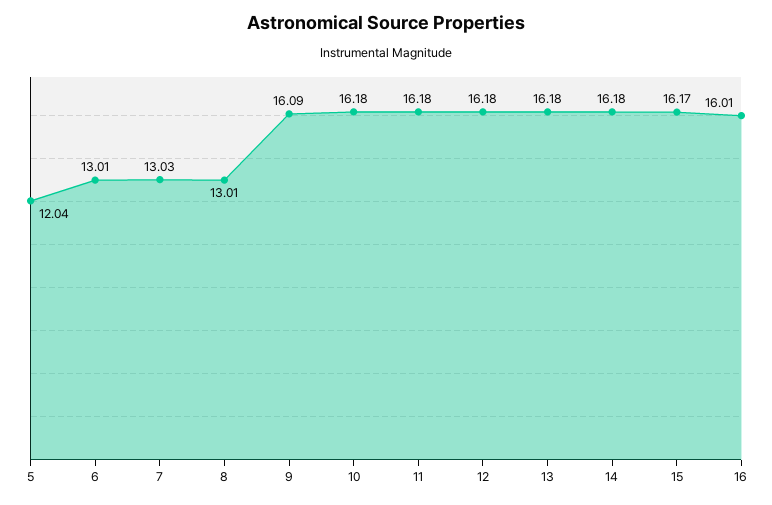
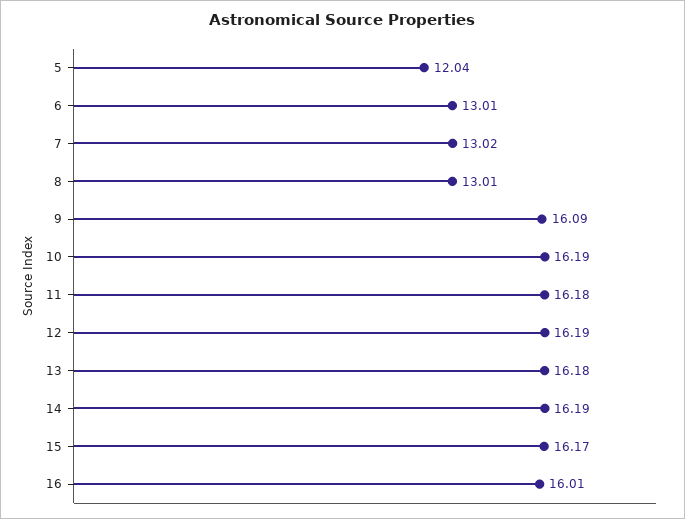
7: 13.03 -> 13.02
10: 16.18 -> 16.19
12: 16.18 -> 16.19
14: 16.18 -> 16.19

